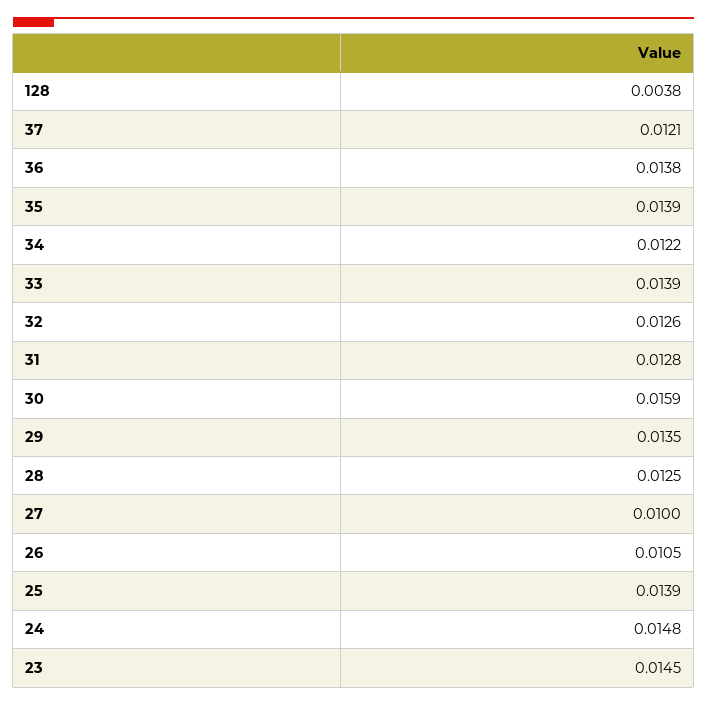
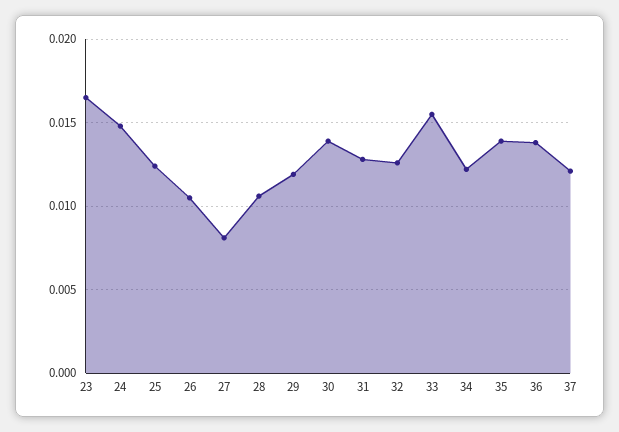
128: 0.0038 -> none
33: 0.0139 -> 0.0155
30: 0.0159 -> 0.014
29: 0.0135 -> 0.012
28: 0.0125 -> 0.0105
27: 0.01 -> 0.008
25: 0.0139 -> 0.0125
23: 0.0145 -> 0.0165

